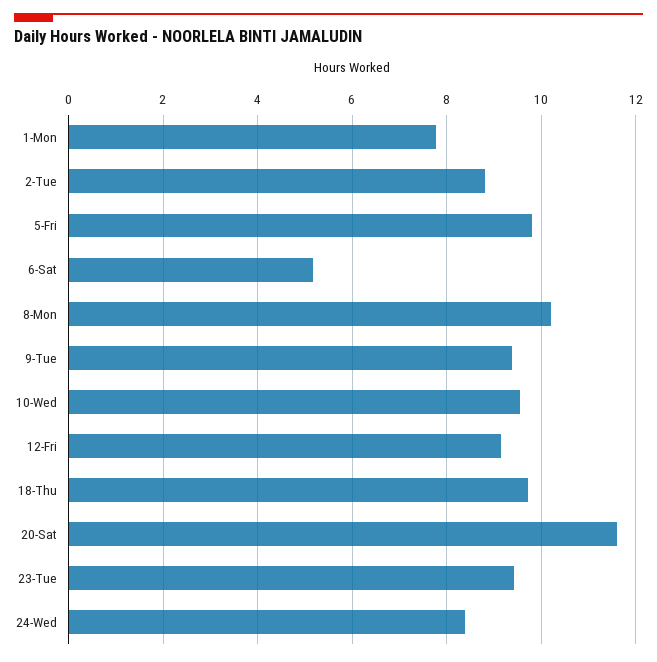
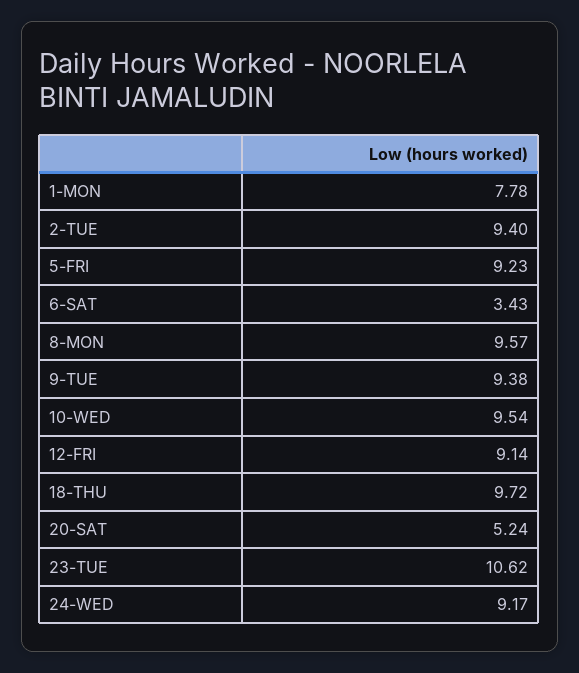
2-Tue: 8.8 -> 9.4
5-Fri: 9.8 -> 9.23
6-Sat: 5.2 -> 3.43
8-Mon: 10.2 -> 9.57
20-Sat: 11.6 -> 5.24
23-Tue: 9.4 -> 10.62
24-Wed: 8.4 -> 9.17

